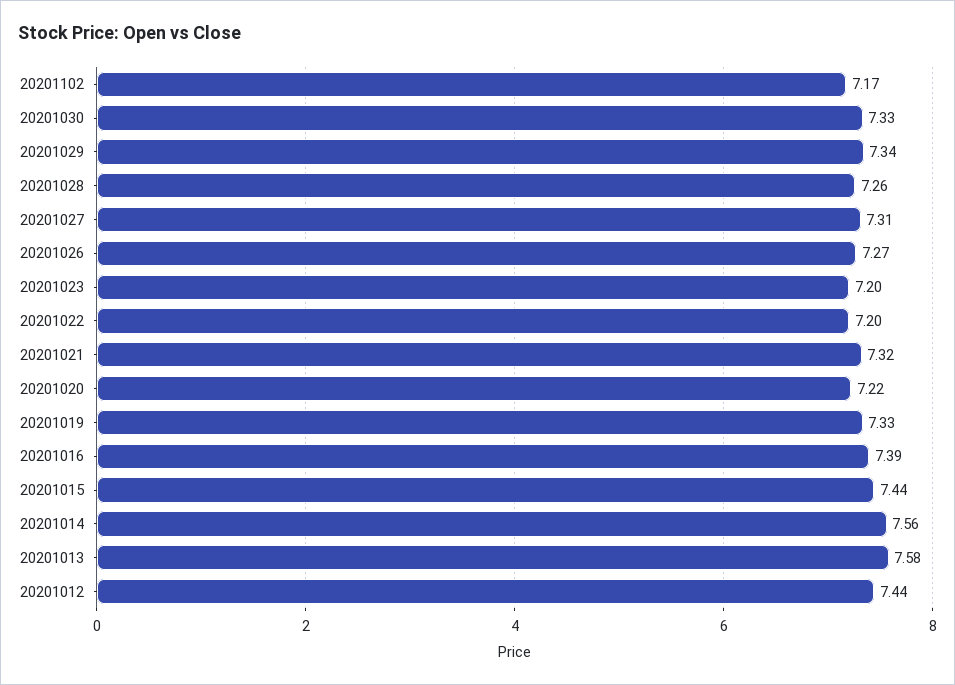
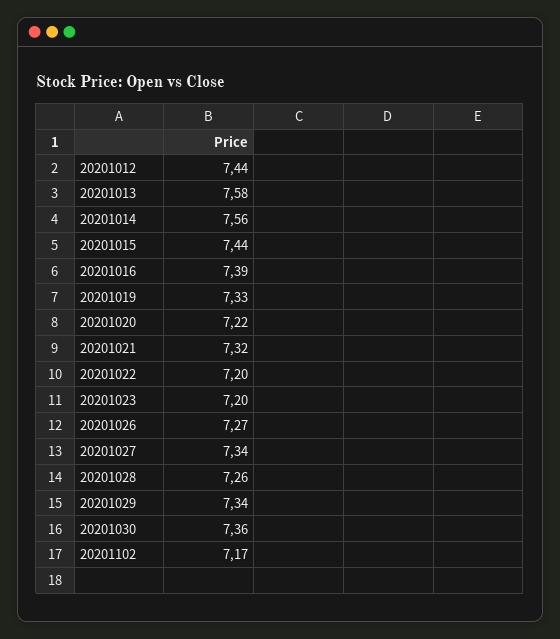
20201030: 7.33 -> 7.36
20201027: 7.31 -> 7.34

